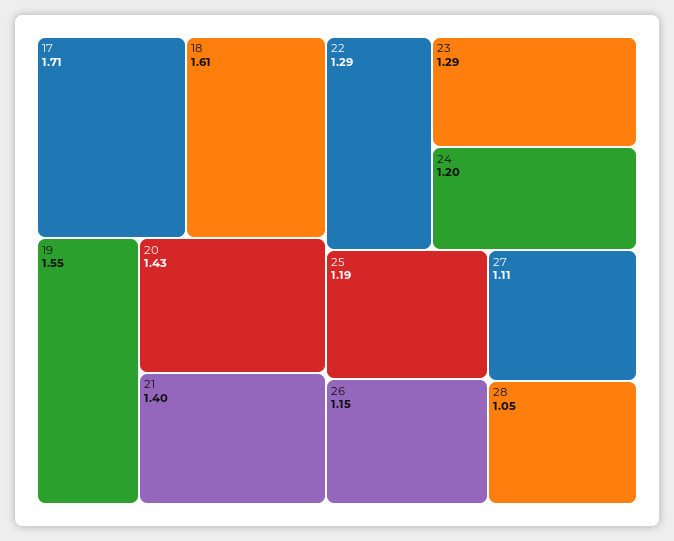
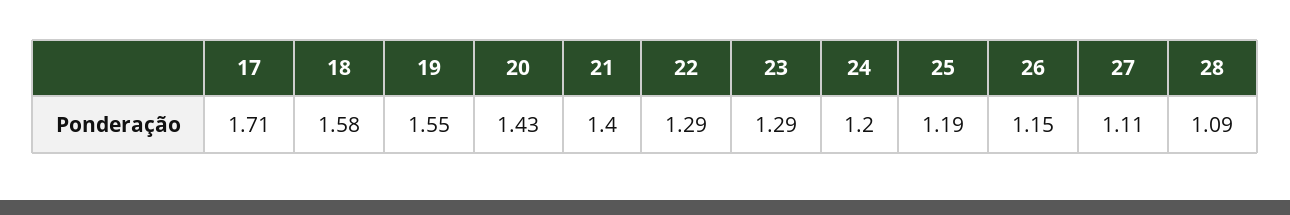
18: 1.61 -> 1.58
28: 1.05 -> 1.09

